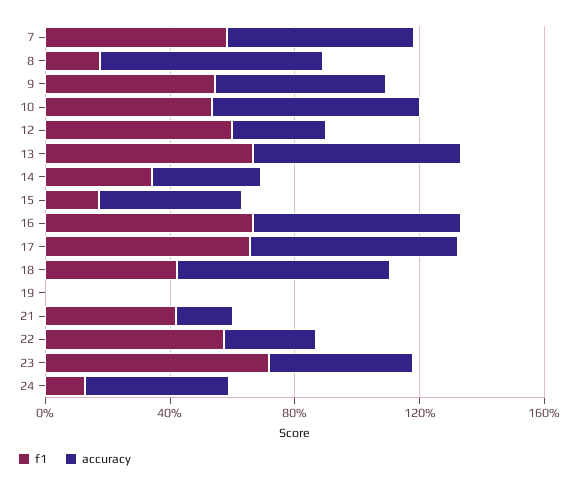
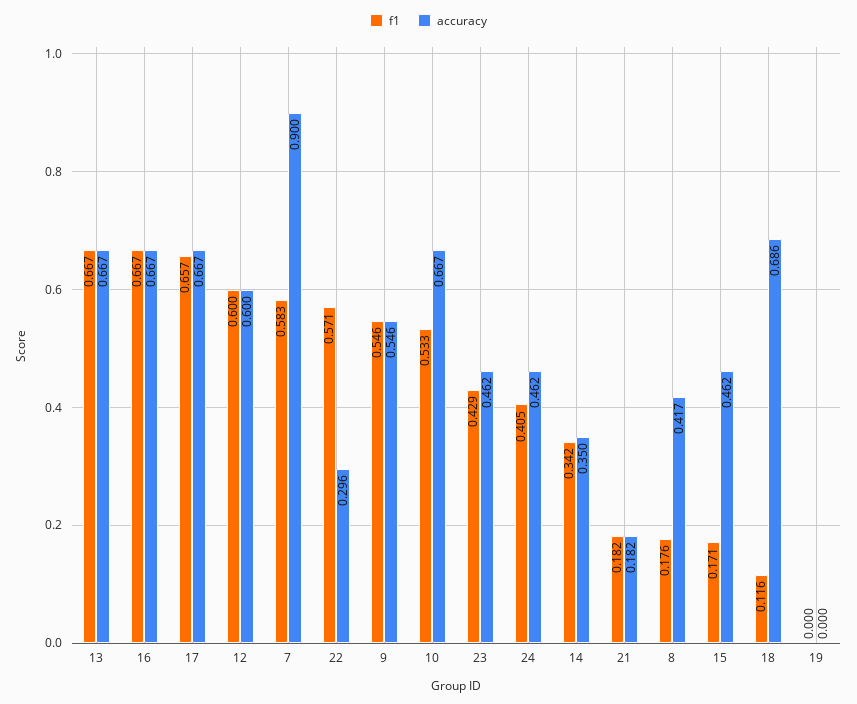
accuracy, 7: 0.6 -> 0.9
accuracy, 8: 0.7 -> 0.417
accuracy, 12: 0.3 -> 0.6
f1, 18: 0.4 -> 0.116
f1, 21: 0.4 -> 0.182
f1, 23: 0.7 -> 0.429
f1, 24: 0.1 -> 0.405

